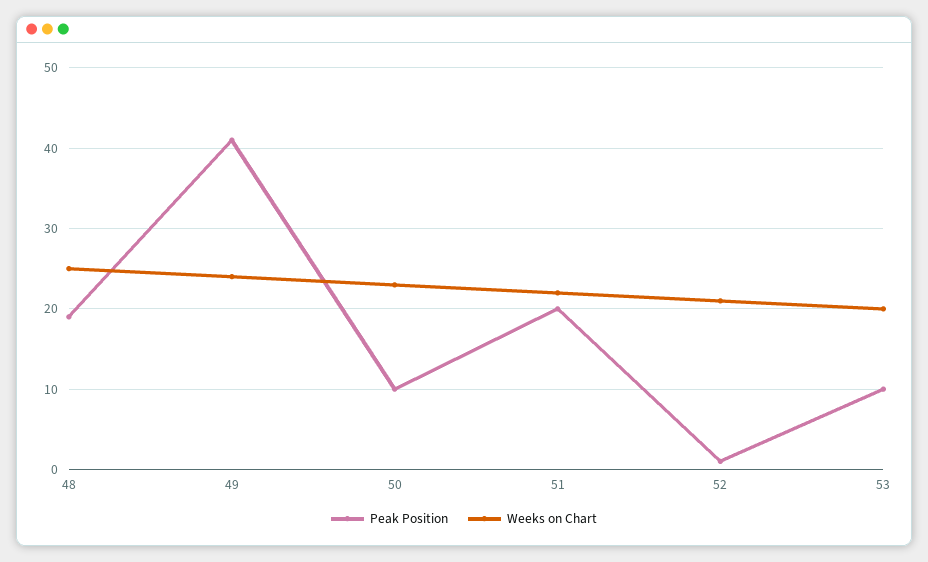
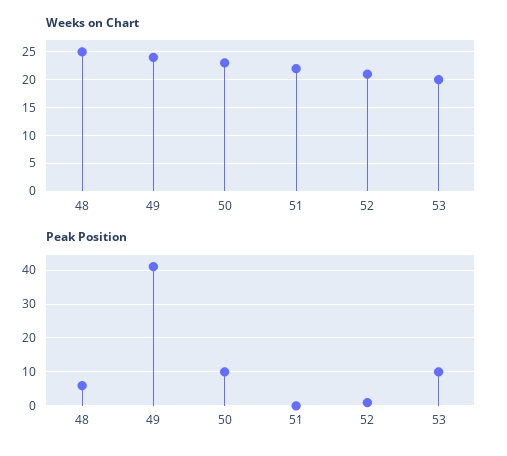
Peak Position, 48: 19 -> 5
Peak Position, 51: 20 -> 0

